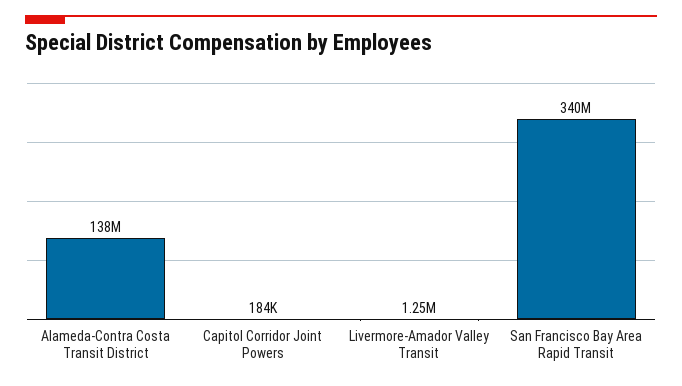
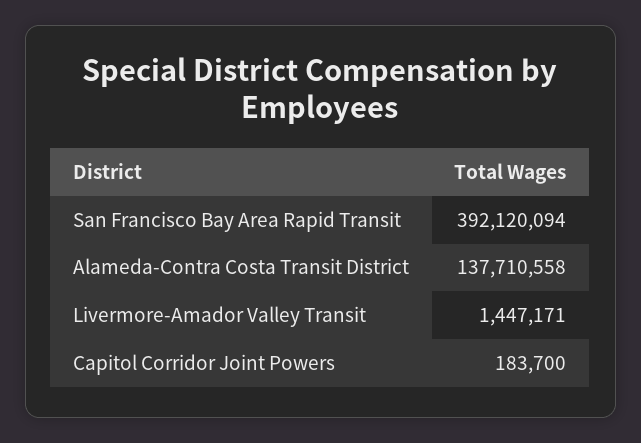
Livermore-Amador Valley Transit: 1250000 -> 1447171
San Francisco Bay Area Rapid Transit: 340000000 -> 392120094

